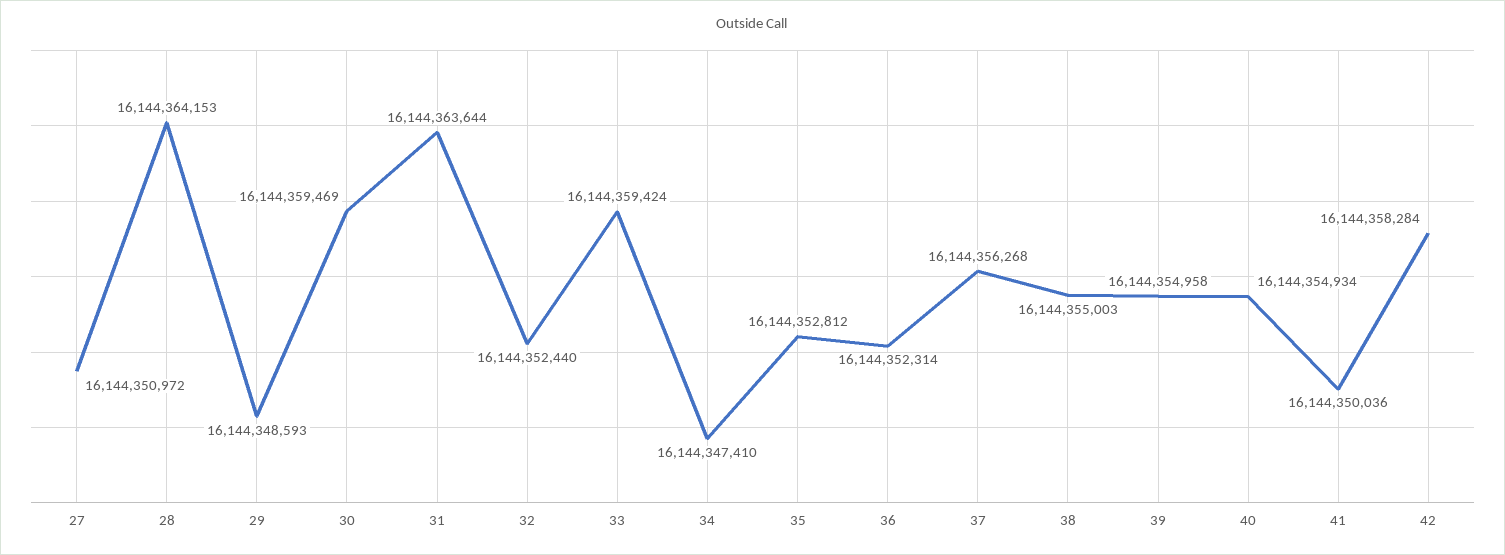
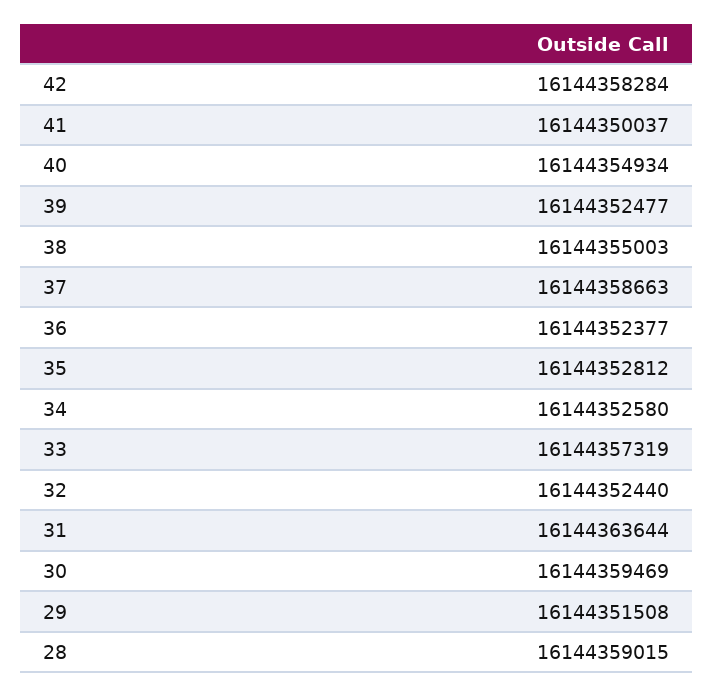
27: 16144350972 -> none
28: 16144364153 -> 16144359015
29: 16144348593 -> 16144351508
33: 16144359424 -> 16144357319
34: 16144347410 -> 16144352580
36: 16144352314 -> 16144352377
37: 16144356268 -> 16144358663
39: 16144354958 -> 16144352477
41: 16144350036 -> 16144350037

